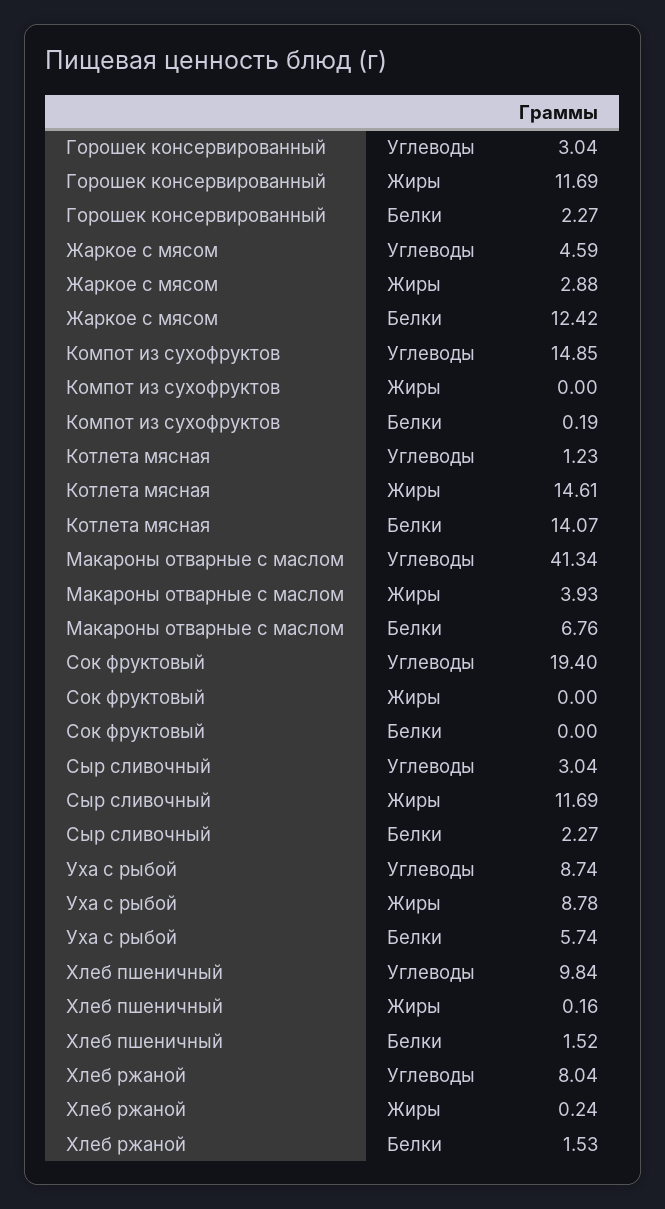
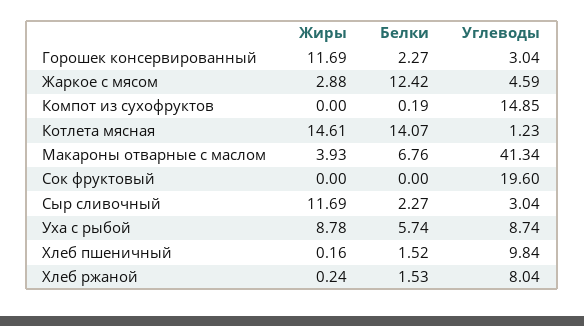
Сок фруктовый, Углеводы: 19.4 -> 19.6

